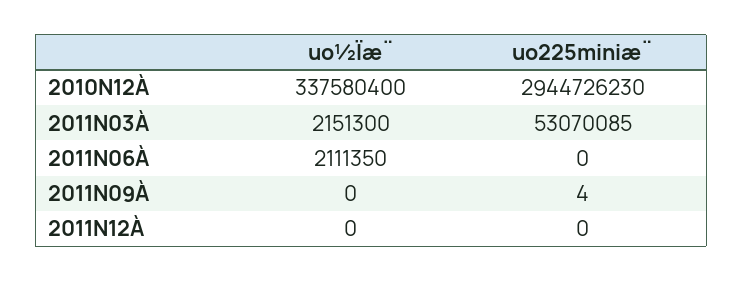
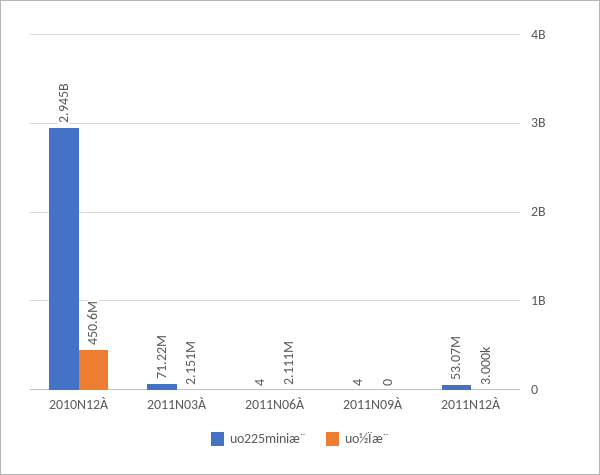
uo½Ïæ¨, 2010N12À: 337580400 -> 450600000
uo225miniæ¨, 2011N03À: 53070085 -> 71220000
uo225miniæ¨, 2011N06À: 0 -> 4
uo½Ïæ¨, 2011N12À: 0 -> 3000
uo225miniæ¨, 2011N12À: 0 -> 53070000

